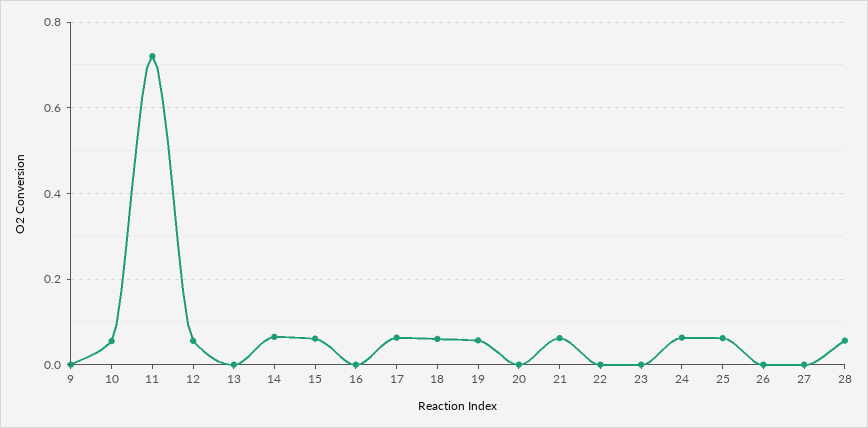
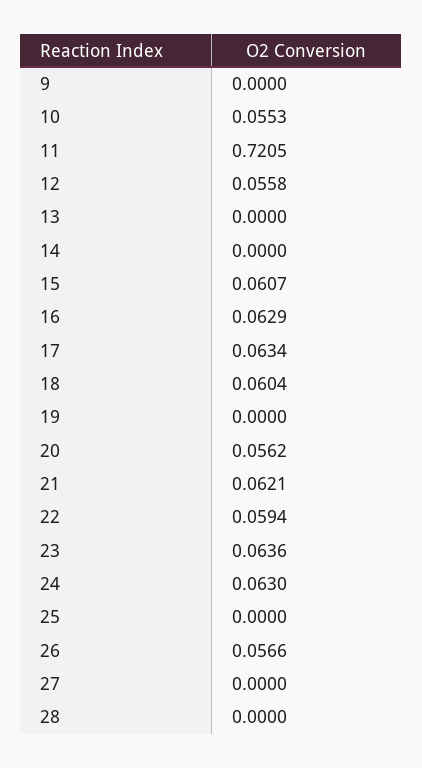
14: 0.06 -> 0
16: 0 -> 0.0629
19: 0.06 -> 0
20: 0 -> 0.0562
22: 0 -> 0.0594
23: 0 -> 0.0636
25: 0.06 -> 0
26: 0 -> 0.0566
28: 0.06 -> 0

